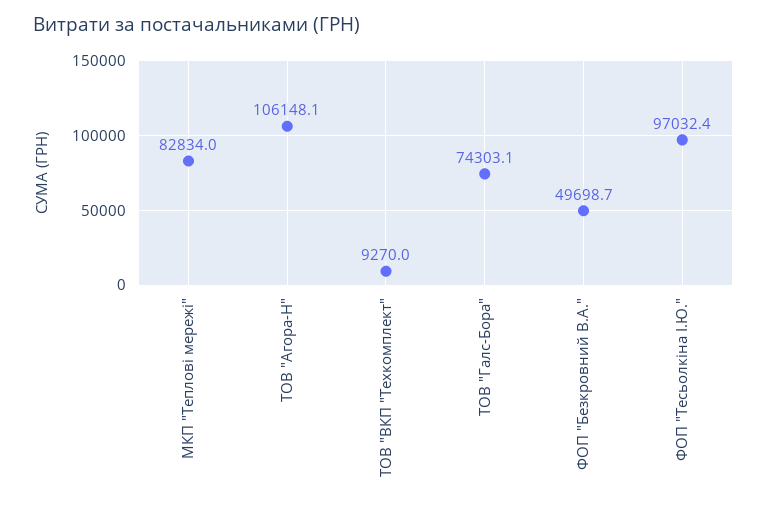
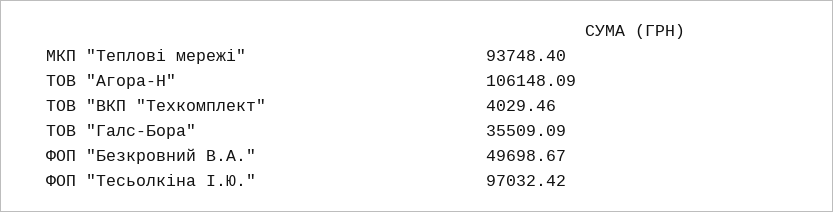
МКП "Теплові мережі": 82834 -> 93748.4
ТОВ "ВКП "Техкомплект": 9270 -> 4029.46
ТОВ "Галс-Бора": 74303.1 -> 35509.09

